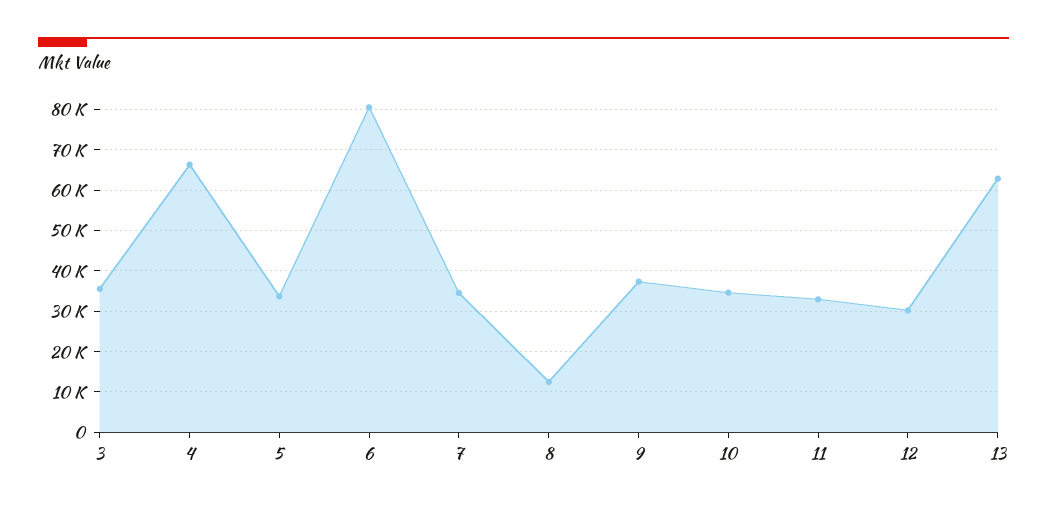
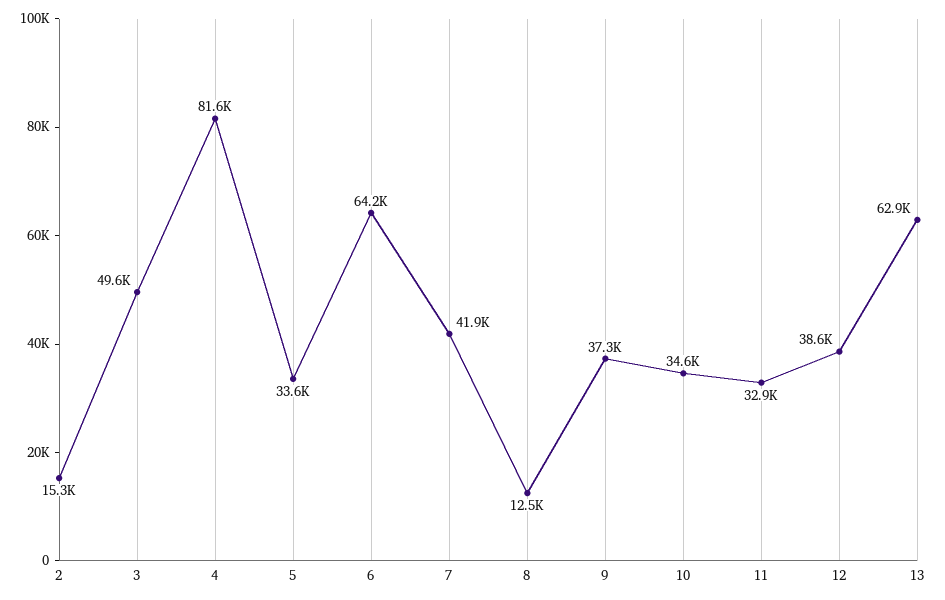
3: 36000 -> 49600
4: 66000 -> 81600
6: 80000 -> 64200
7: 34000 -> 41900
12: 30000 -> 38600
2: none -> 15300

